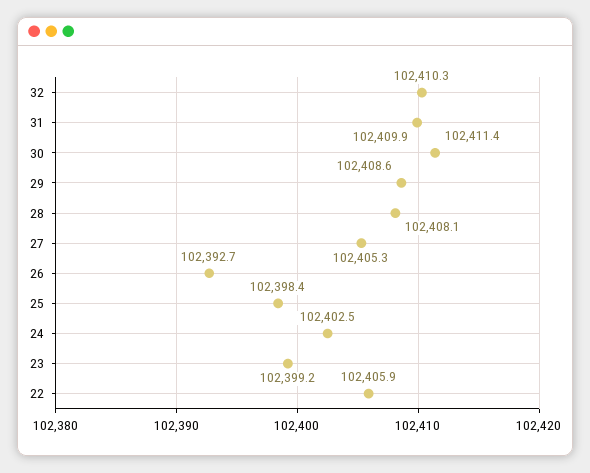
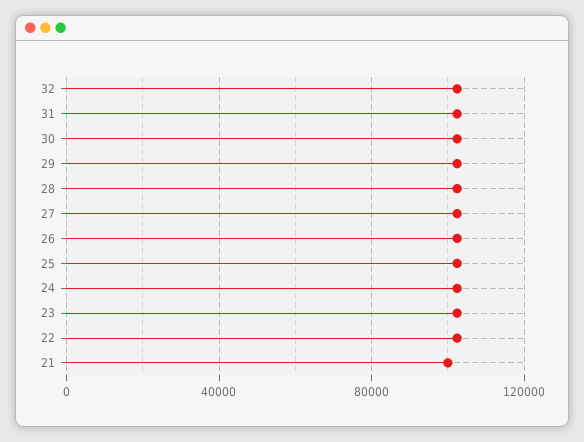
21: none -> 100000

